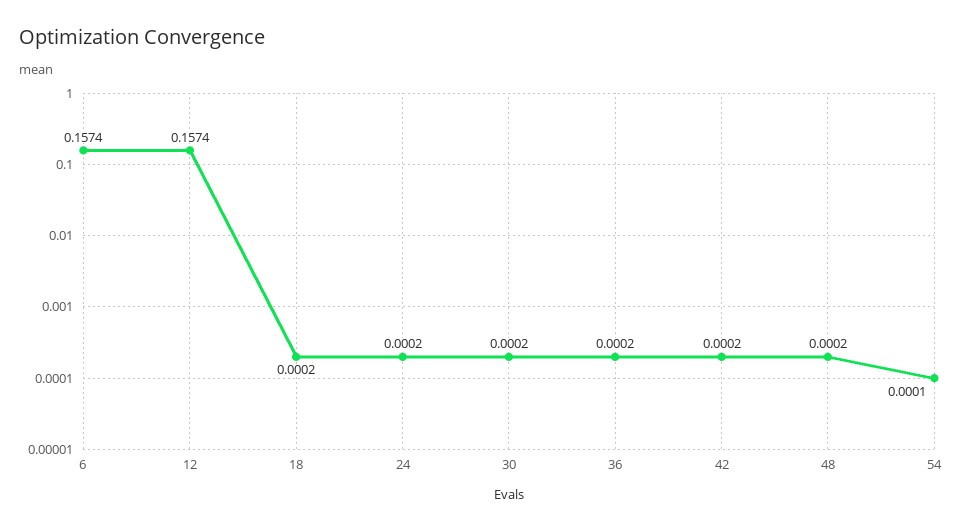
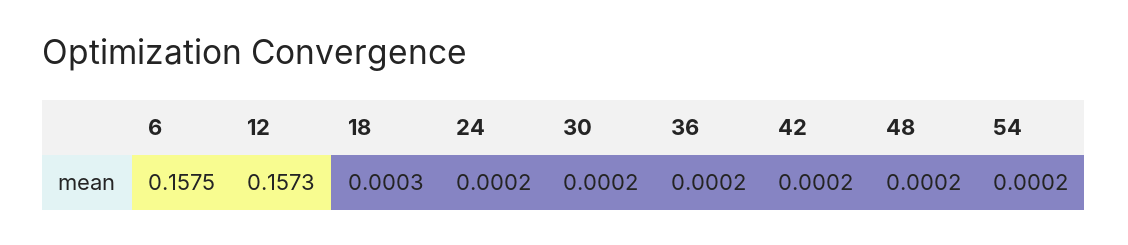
6: 0.1574 -> 0.1575
12: 0.1574 -> 0.1573
18: 0.0002 -> 0.0003
54: 0.0001 -> 0.0002

